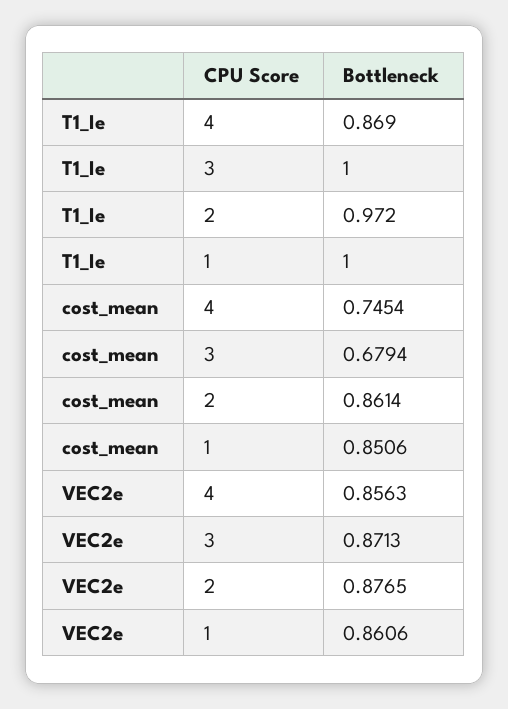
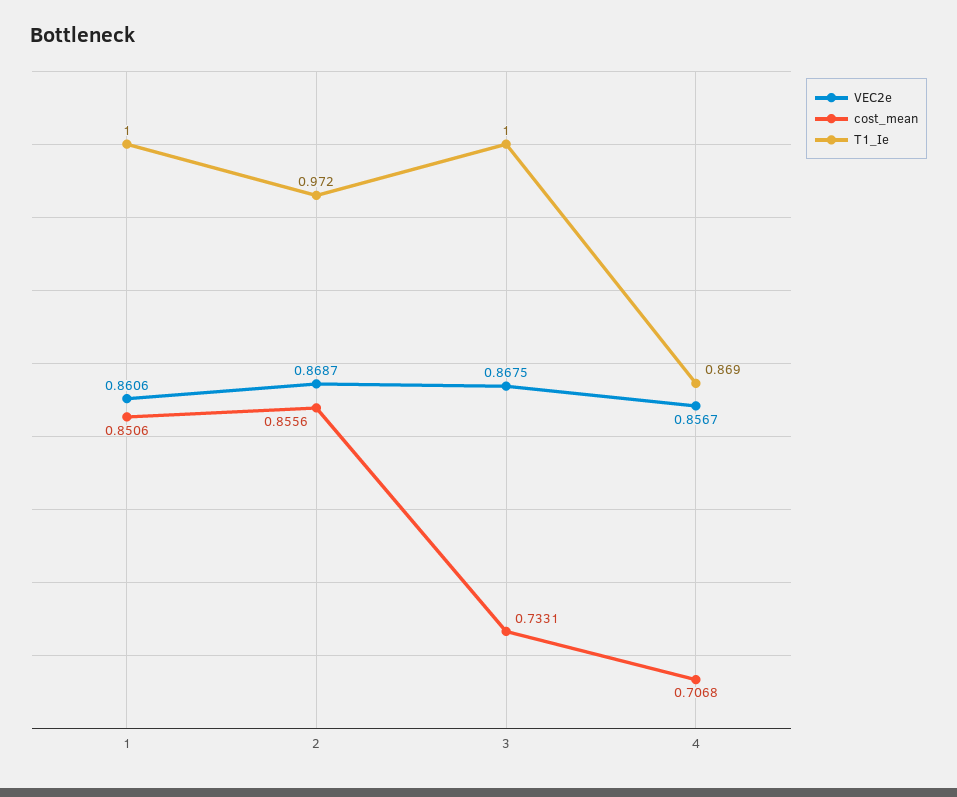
cost_mean, 4: 0.7454 -> 0.7068
cost_mean, 3: 0.6794 -> 0.7331
cost_mean, 2: 0.8614 -> 0.8556
VEC2e, 4: 0.8563 -> 0.8567
VEC2e, 3: 0.8713 -> 0.8675
VEC2e, 2: 0.8765 -> 0.8687

